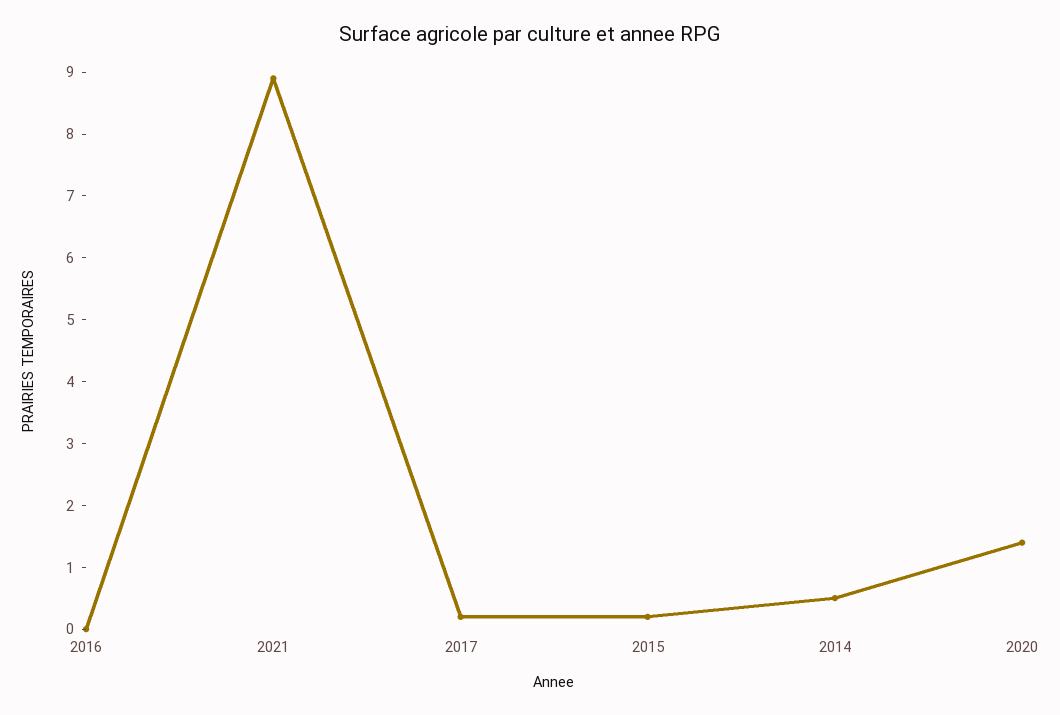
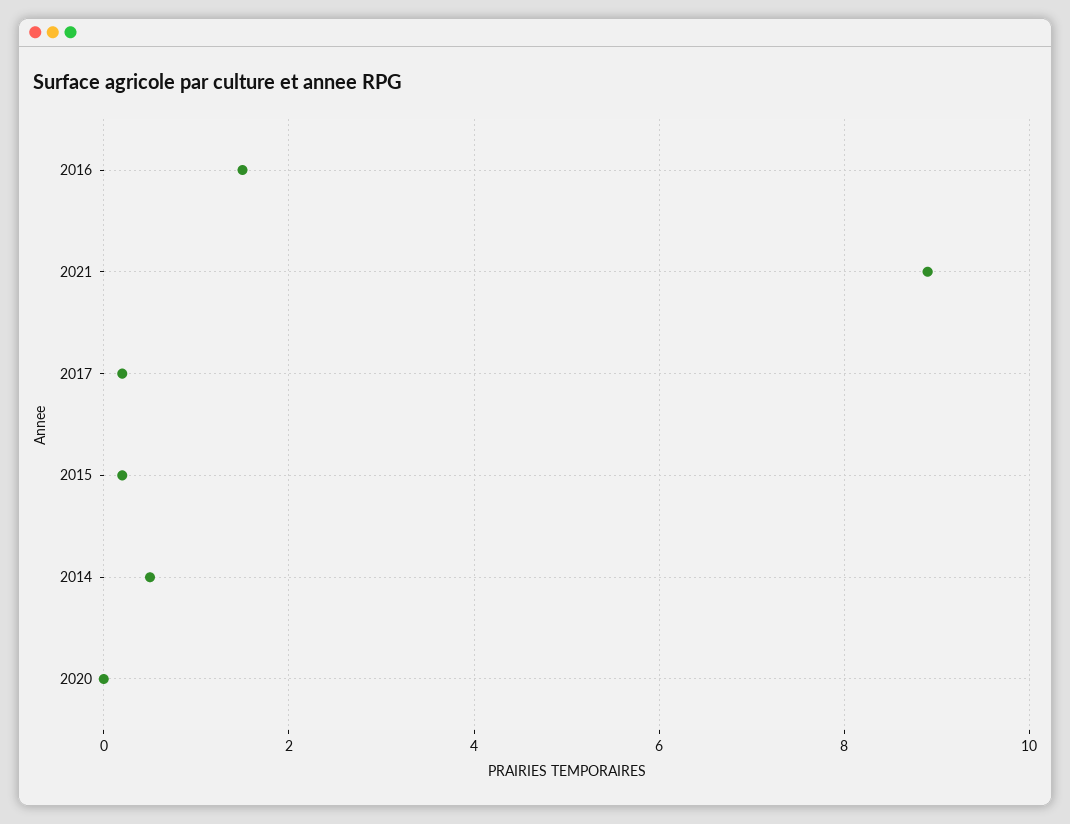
2016: 0 -> 1.5
2020: 1.5 -> 0

